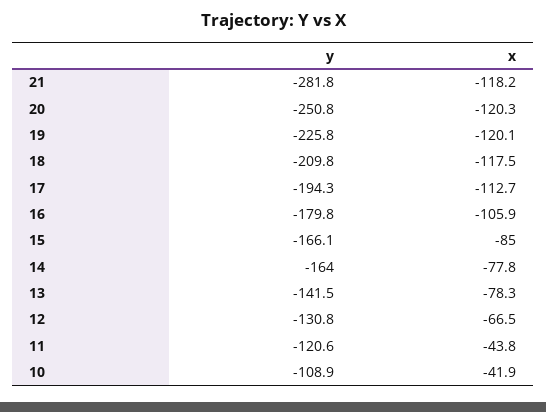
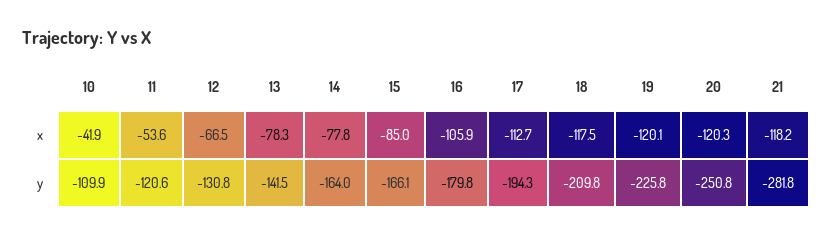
x, 11: -43.8 -> -53.6
y, 10: -108.9 -> -109.9

